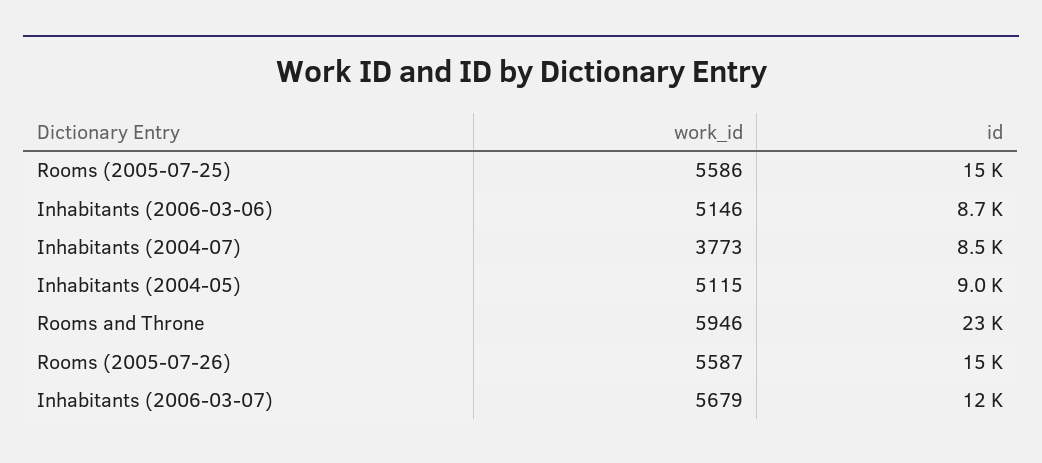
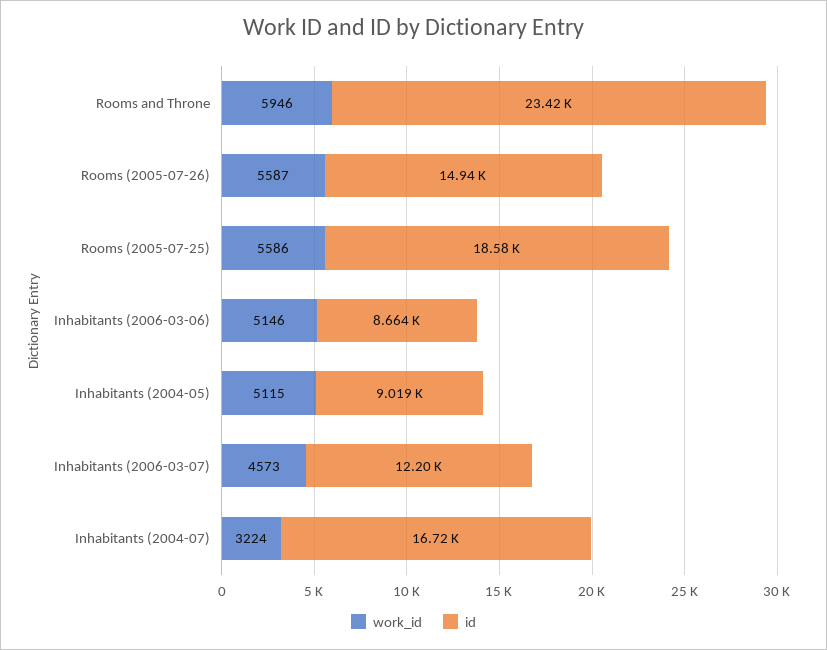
id, Rooms (2005-07-25): 15000 -> 18580
work_id, Inhabitants (2004-07): 3773 -> 3224
id, Inhabitants (2004-07): 8500 -> 16720
work_id, Inhabitants (2006-03-07): 5679 -> 4573

